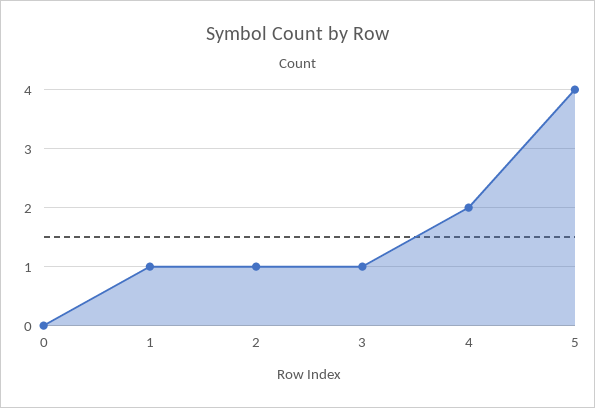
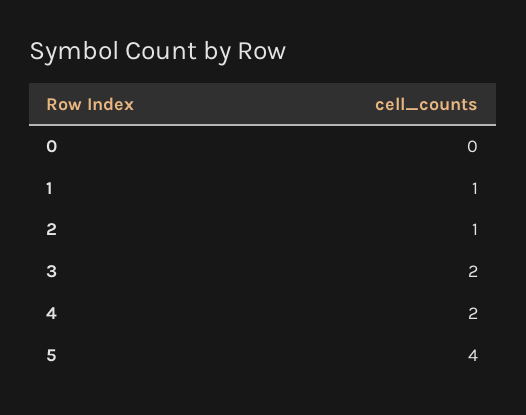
3: 1 -> 2

